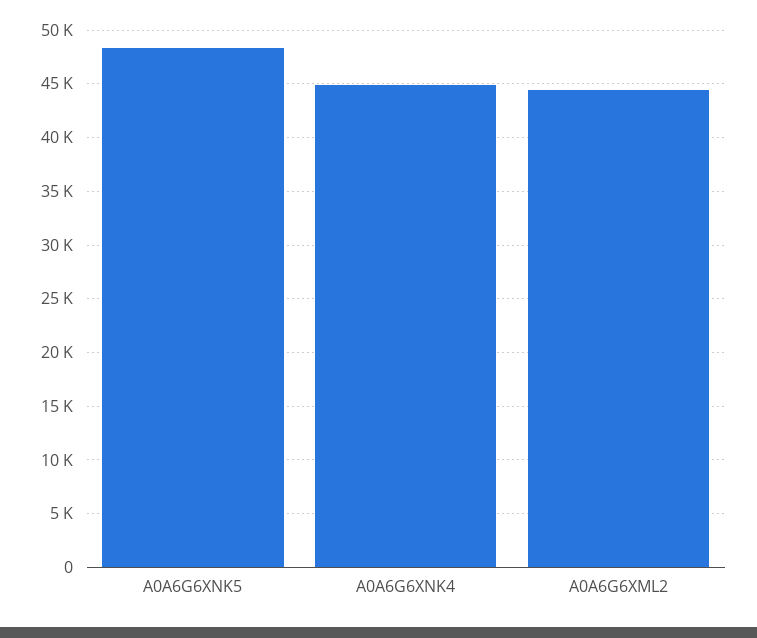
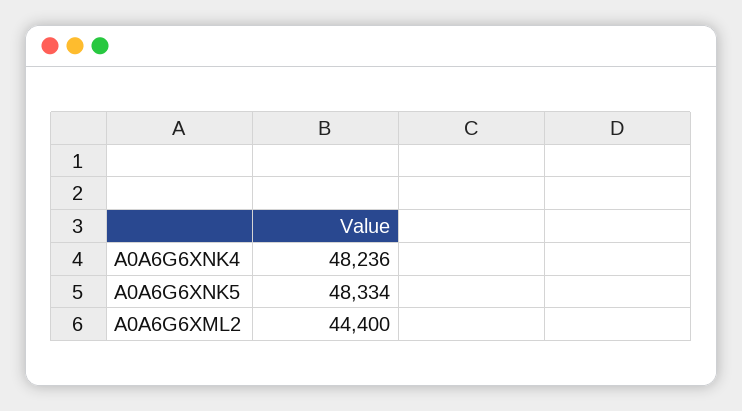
A0A6G6XNK4: 45000 -> 48236

